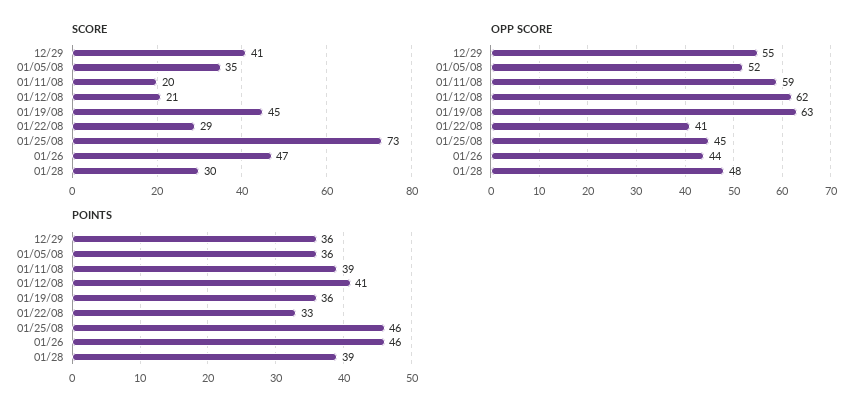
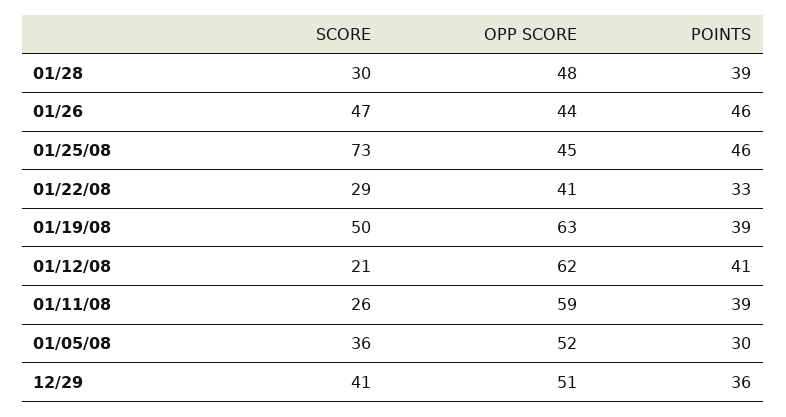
SCORE, 01/05/08: 35 -> 36
SCORE, 01/11/08: 20 -> 26
SCORE, 01/19/08: 45 -> 50
OPP SCORE, 12/29: 55 -> 51
POINTS, 01/05/08: 36 -> 30
POINTS, 01/19/08: 36 -> 39

